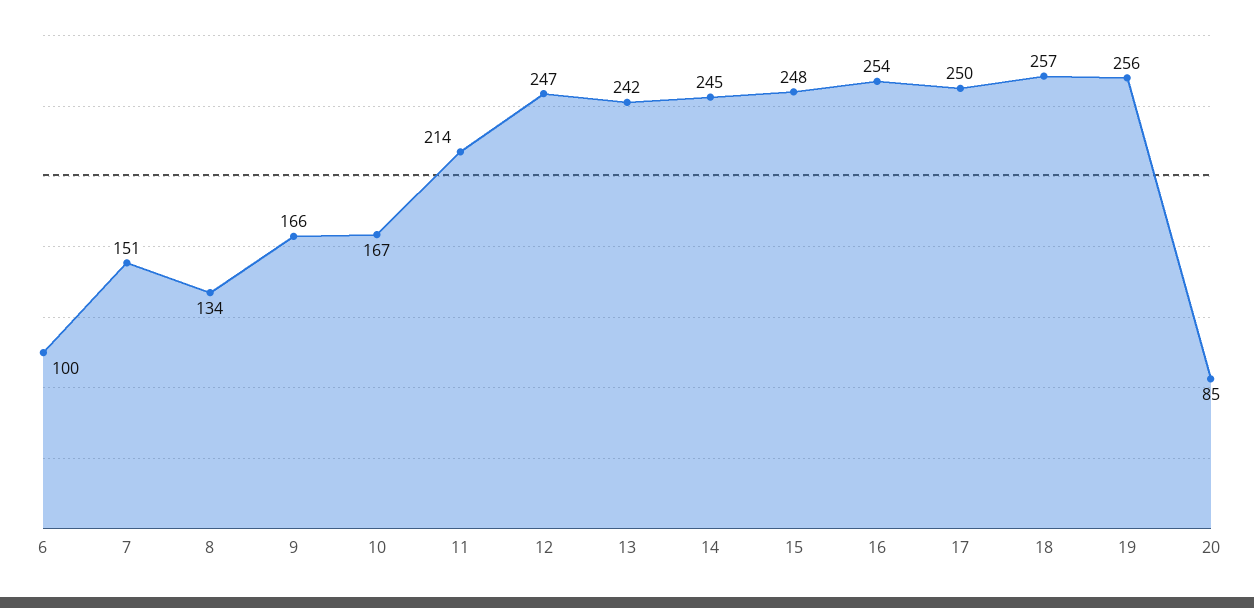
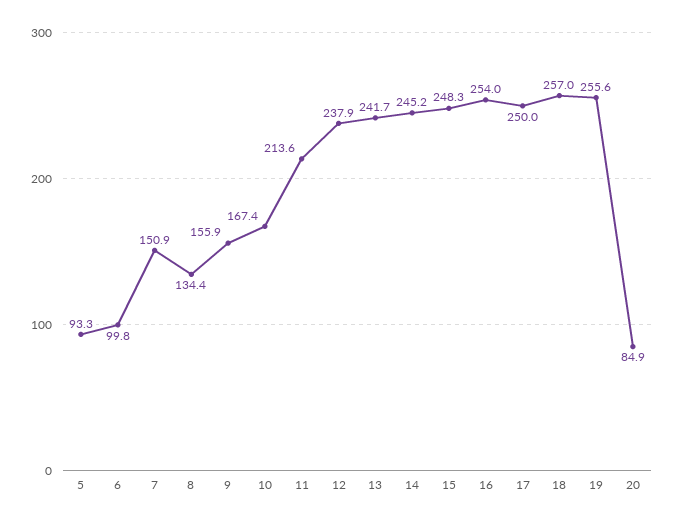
9: 166 -> 155.9
12: 247 -> 237.9
5: none -> 93.3

